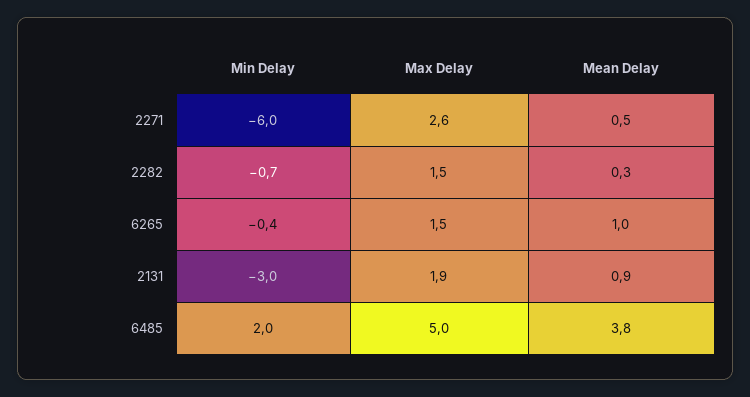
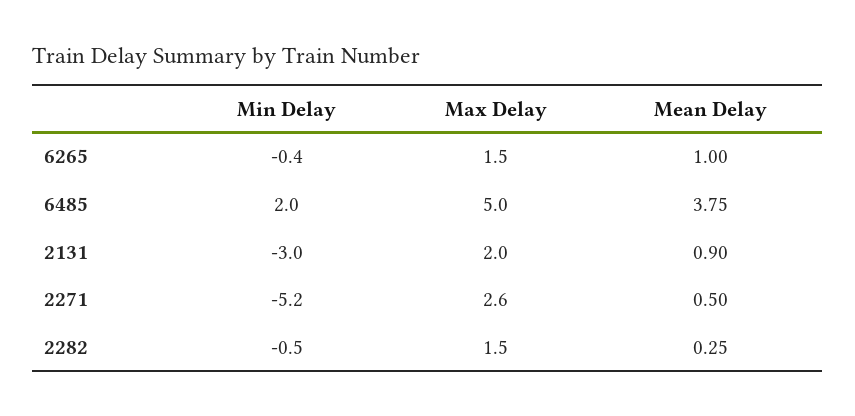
Min Delay, 2271: -6 -> -5.2
Min Delay, 2282: -0.7 -> -0.5
Max Delay, 2131: 1.9 -> 2

